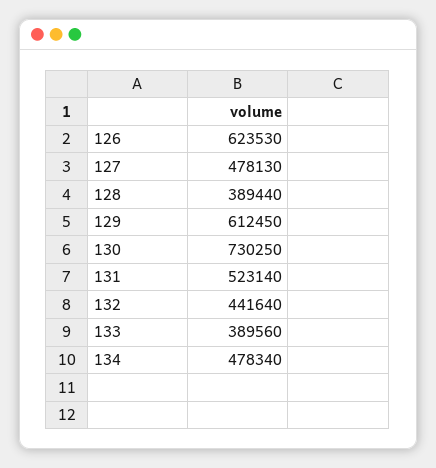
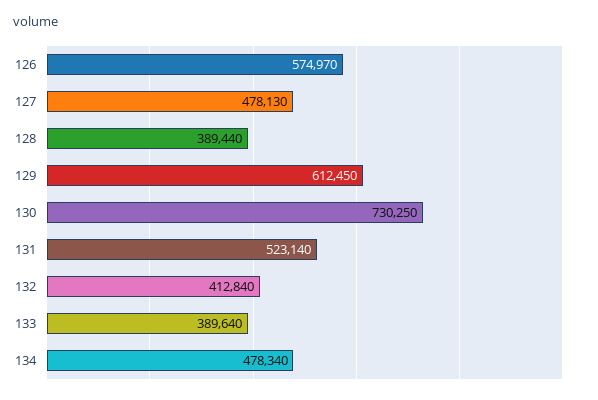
126: 623530 -> 574970
132: 441640 -> 412840
133: 389560 -> 389640

